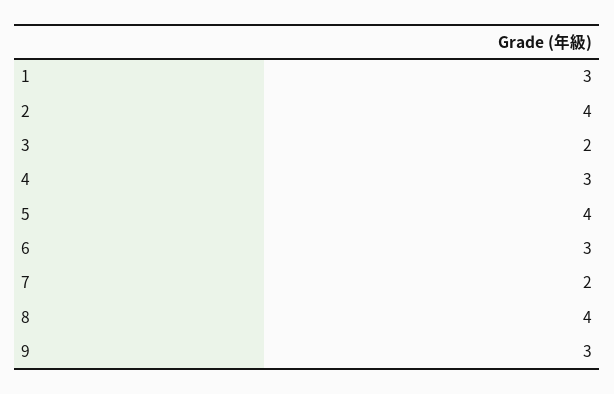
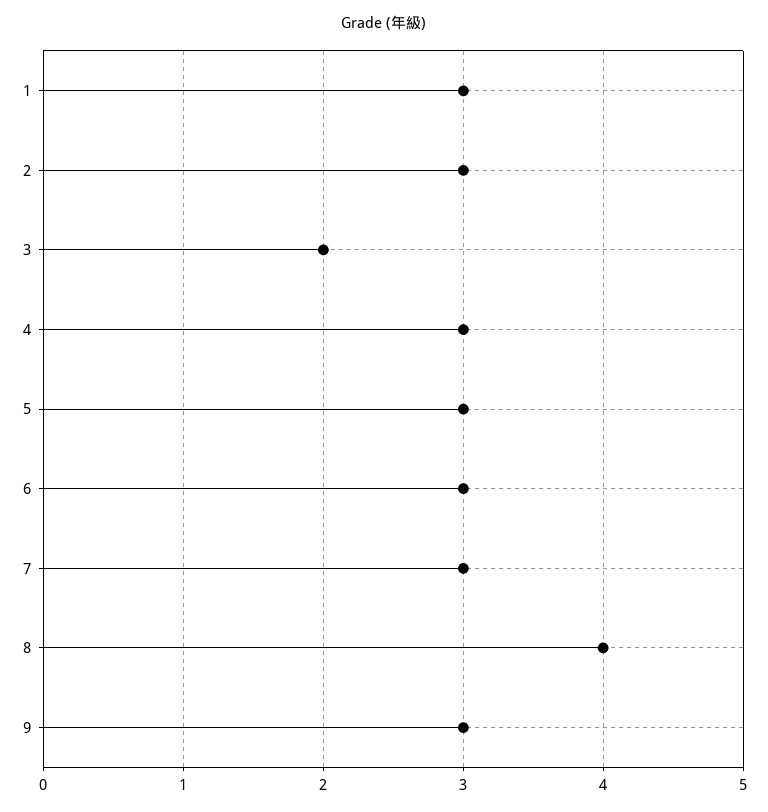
2: 4 -> 3
5: 4 -> 3
7: 2 -> 3

